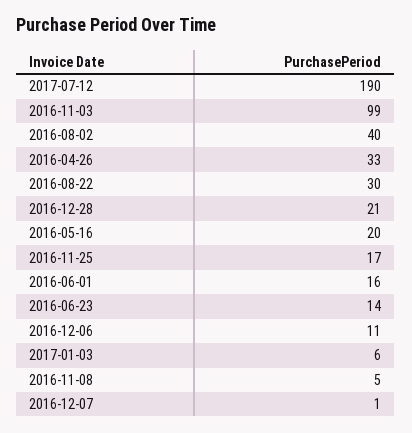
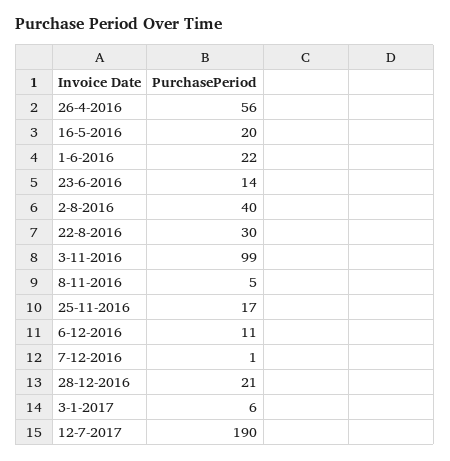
2016-04-26: 33 -> 56
2016-06-01: 16 -> 22

